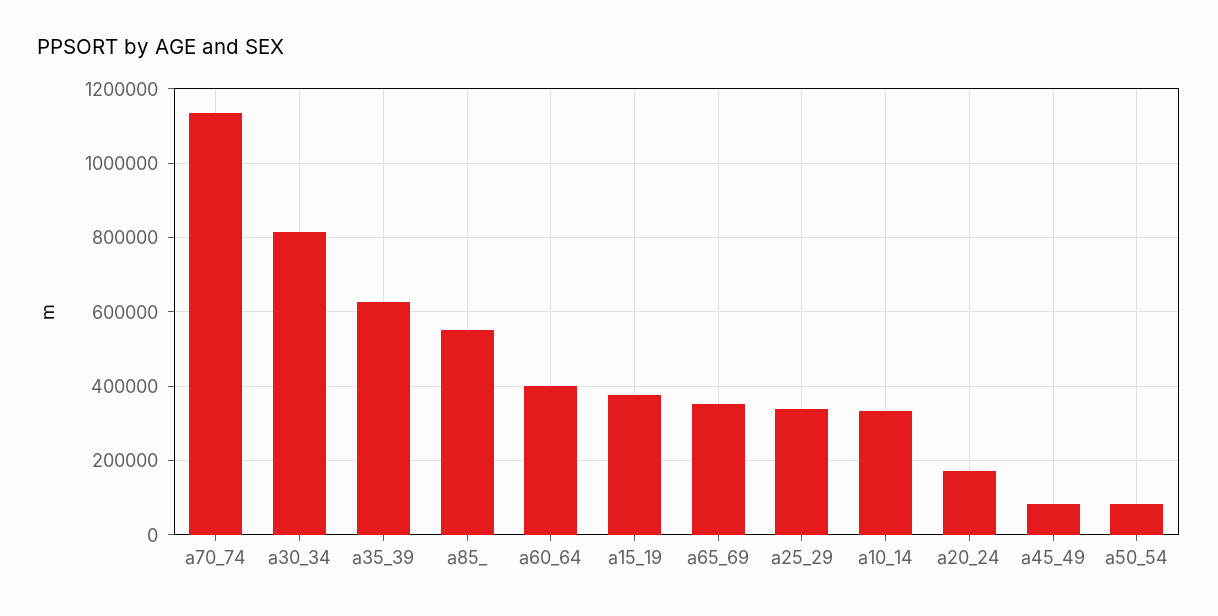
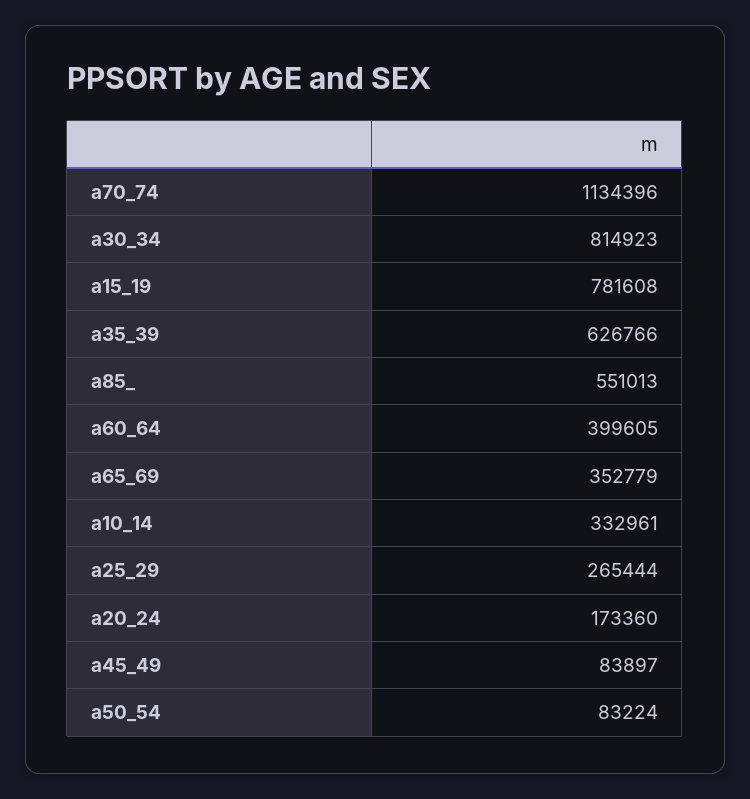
a15_19: 380000 -> 781608
a25_29: 340000 -> 265444

